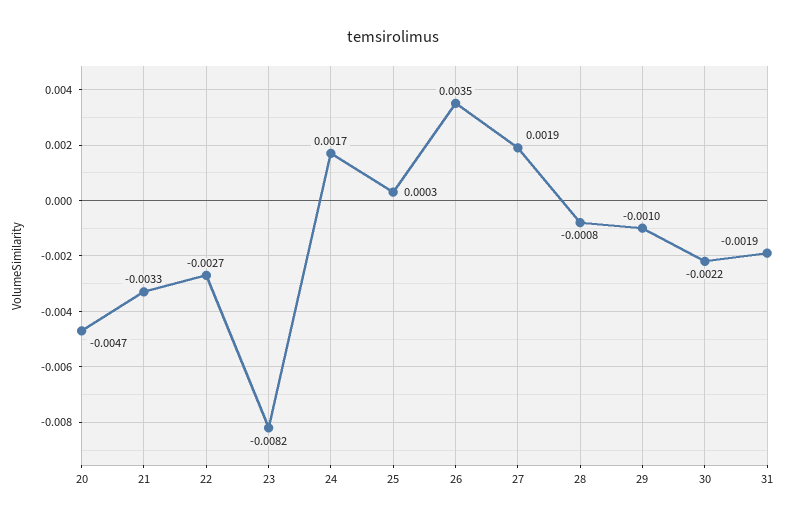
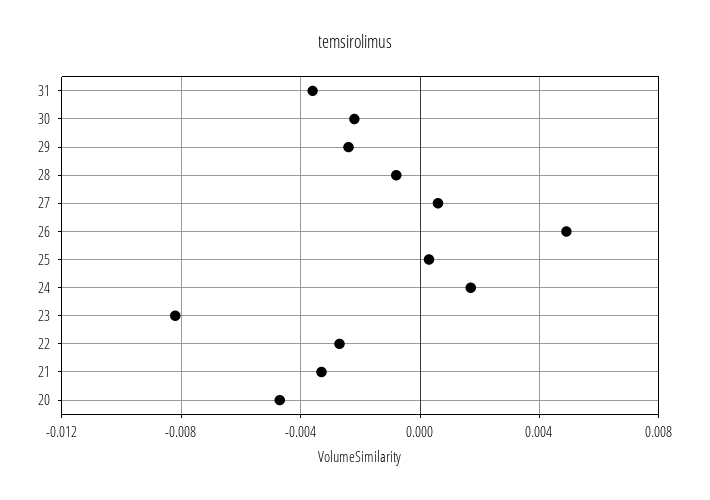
26: 0.0035 -> 0.005
27: 0.0019 -> 0.0005
29: -0.001 -> -0.0025
31: -0.0019 -> -0.0035

